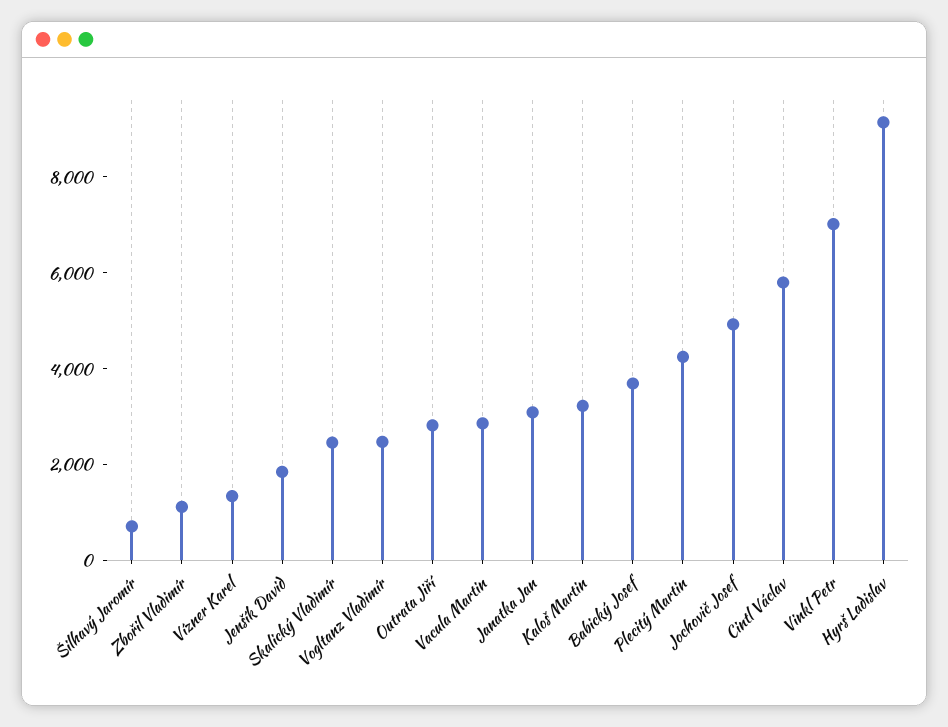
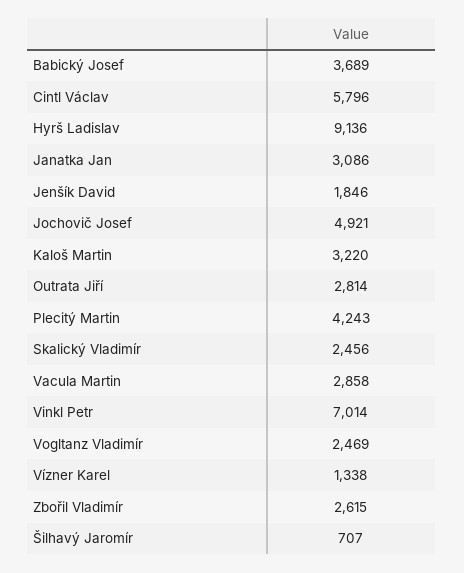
Zbořil Vladimír: 1000 -> 2615

